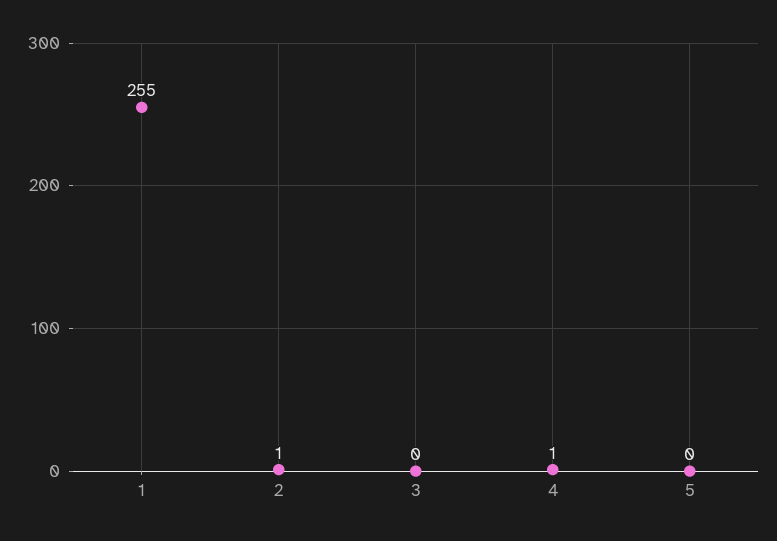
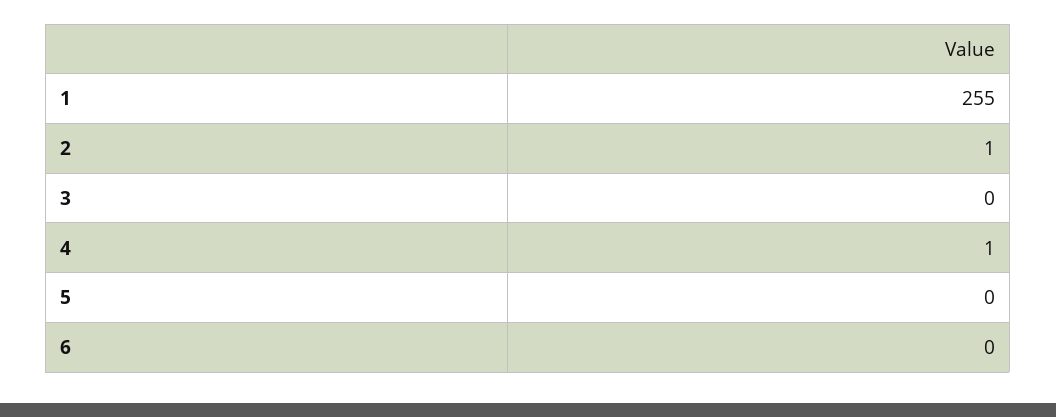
6: none -> 0

